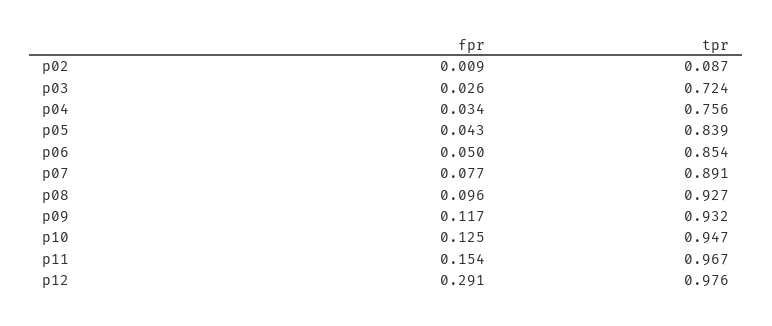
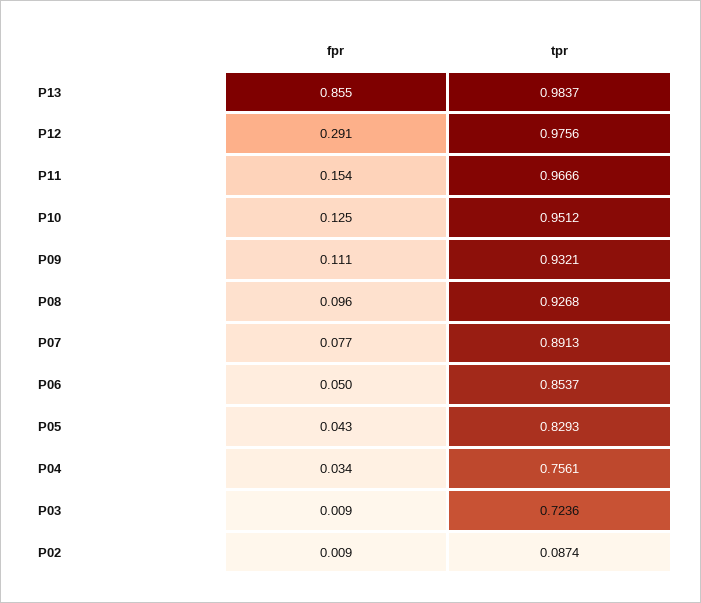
fpr, p03: 0.026 -> 0.009
tpr, p05: 0.839 -> 0.8293
fpr, p09: 0.117 -> 0.111
tpr, p10: 0.947 -> 0.9512
fpr, P13: none -> 0.855
tpr, P13: none -> 0.9837

